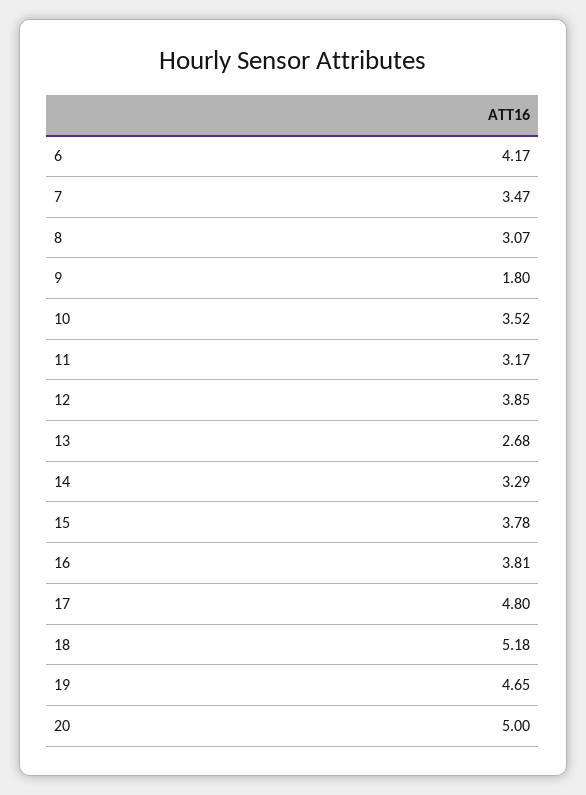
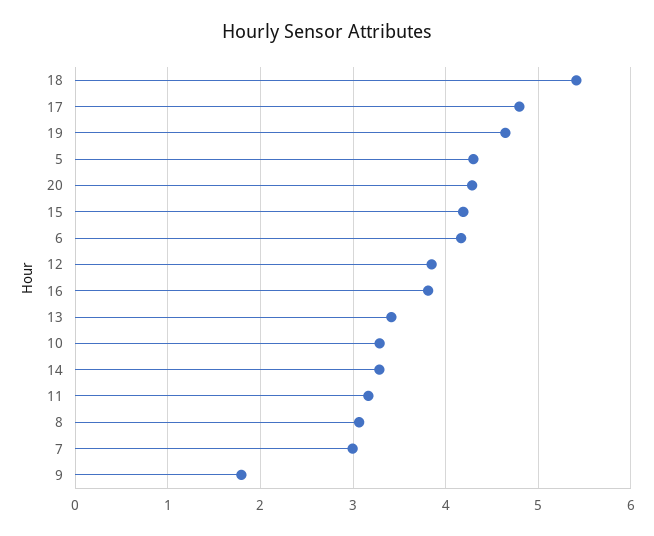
7: 3.47 -> 3
10: 3.52 -> 3.3
13: 2.68 -> 3.4
15: 3.78 -> 4.2
18: 5.18 -> 5.4
20: 5 -> 4.3
5: none -> 4.3

